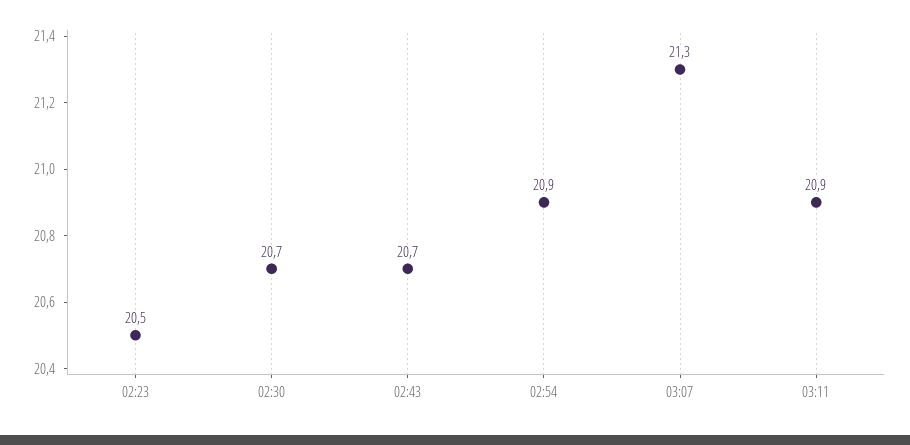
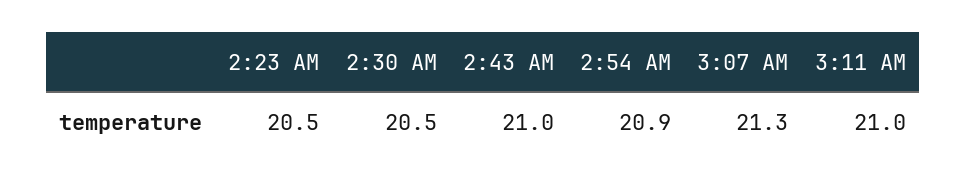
02:30: 20.7 -> 20.5
02:43: 20.7 -> 21
03:11: 20.9 -> 21

